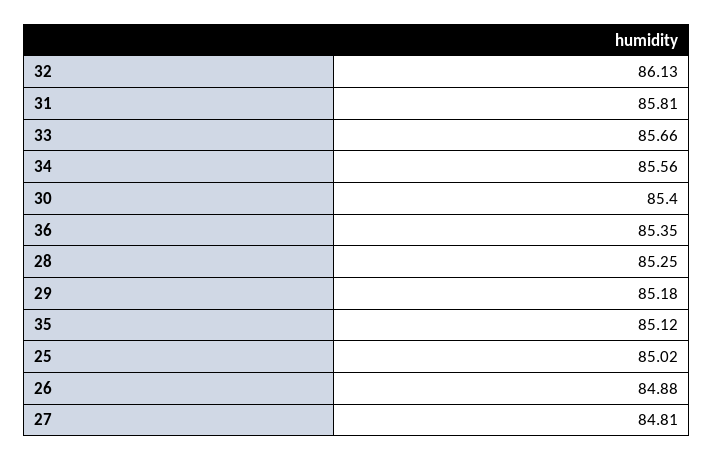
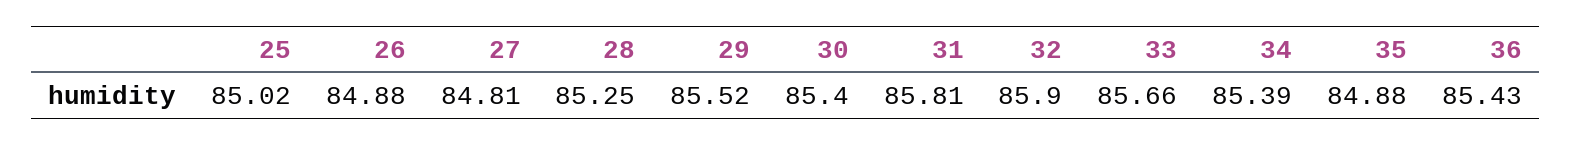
32: 86.13 -> 85.9
34: 85.56 -> 85.39
36: 85.35 -> 85.43
29: 85.18 -> 85.52
35: 85.12 -> 84.88

